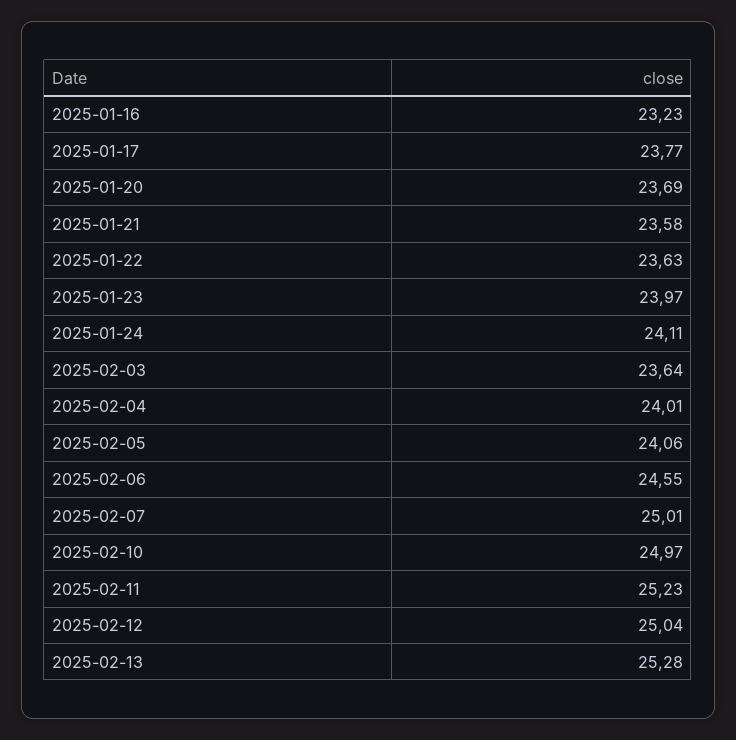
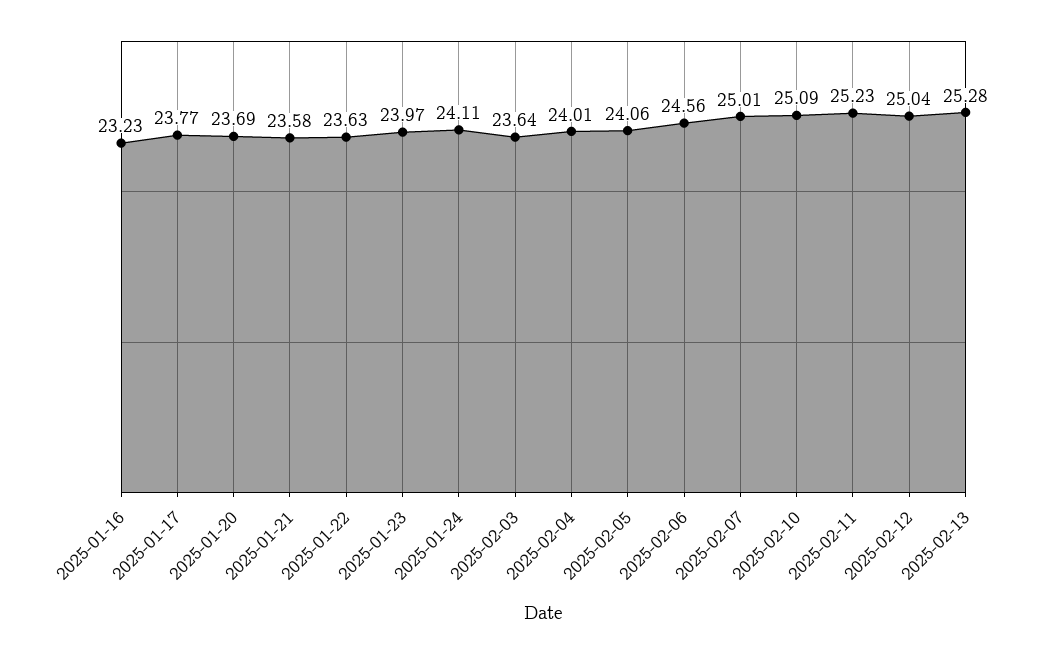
2025-02-06: 24.55 -> 24.56
2025-02-10: 24.97 -> 25.09

